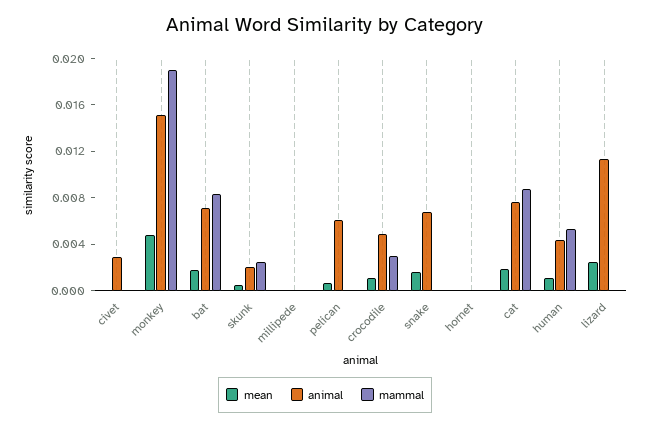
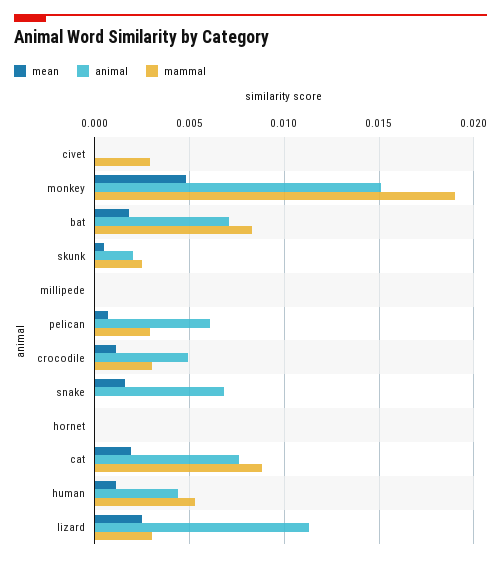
animal, civet: 0.003 -> 0
mammal, civet: 0 -> 0.003
mammal, pelican: 0 -> 0.003
mammal, lizard: 0 -> 0.003

